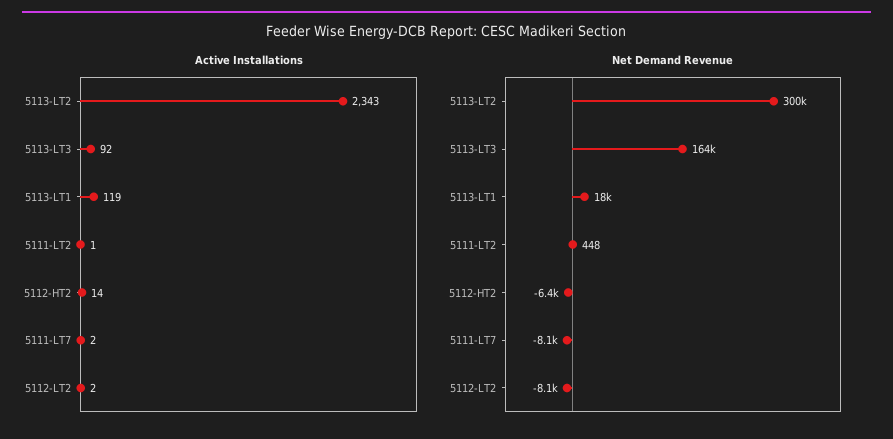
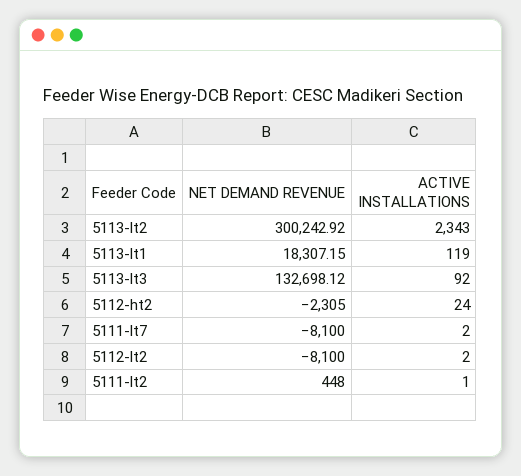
Active Installations, 5112-HT2: 14 -> 24
Net Demand Revenue, 5113-LT3: 164000 -> 132698.12
Net Demand Revenue, 5112-HT2: -6400 -> -2305

